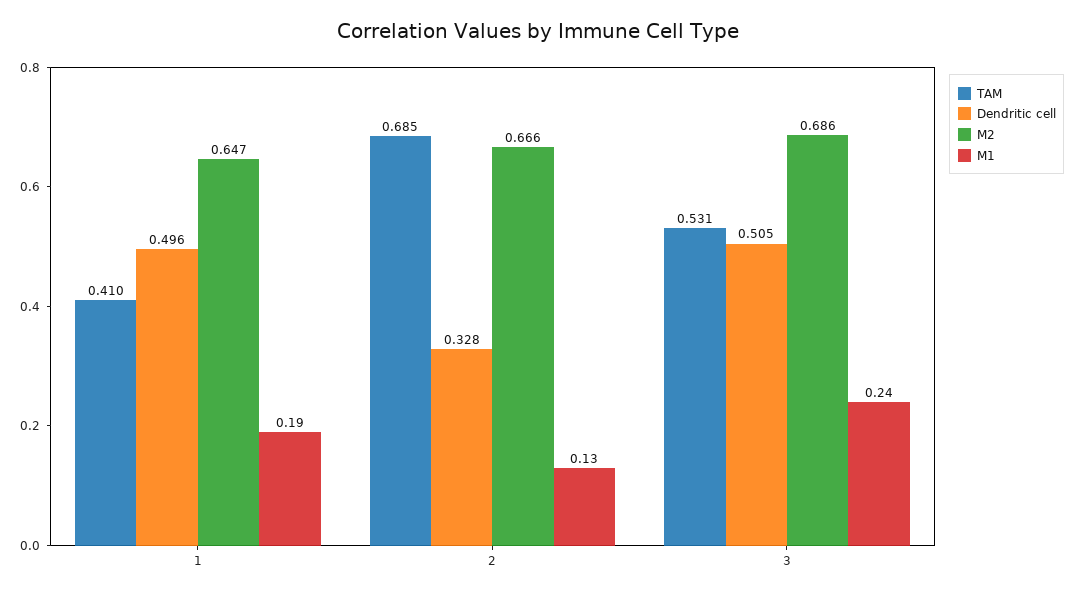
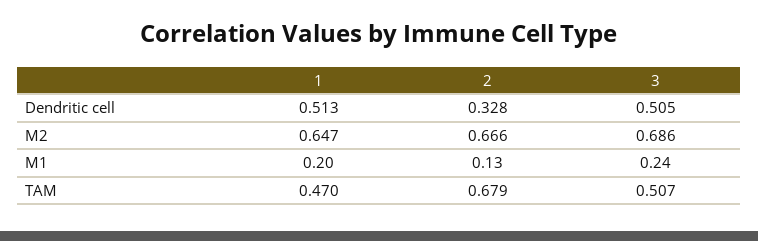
TAM, 1: 0.41 -> 0.47
Dendritic cell, 1: 0.496 -> 0.513
M1, 1: 0.19 -> 0.2
TAM, 2: 0.685 -> 0.679
TAM, 3: 0.531 -> 0.507

